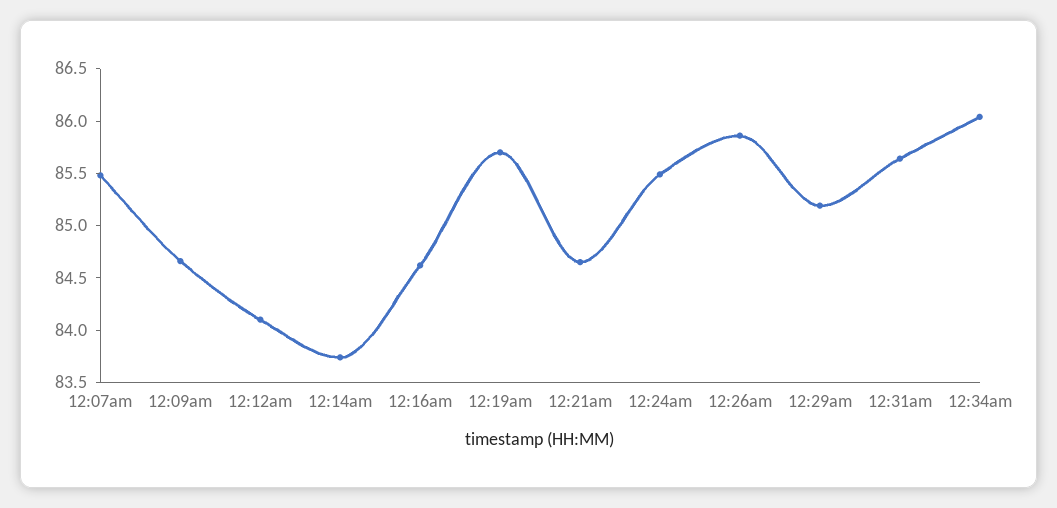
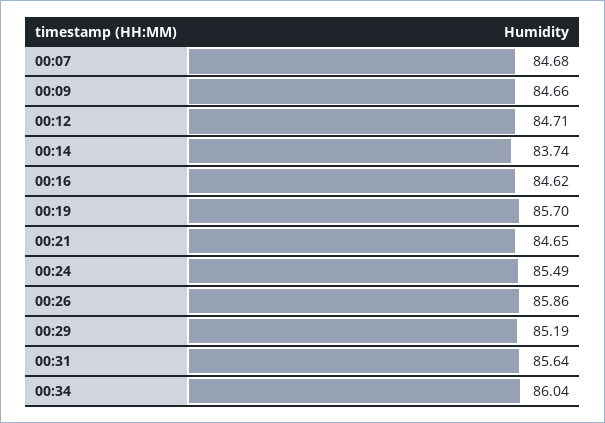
12:07am: 85.5 -> 84.68
12:12am: 84.1 -> 84.71

